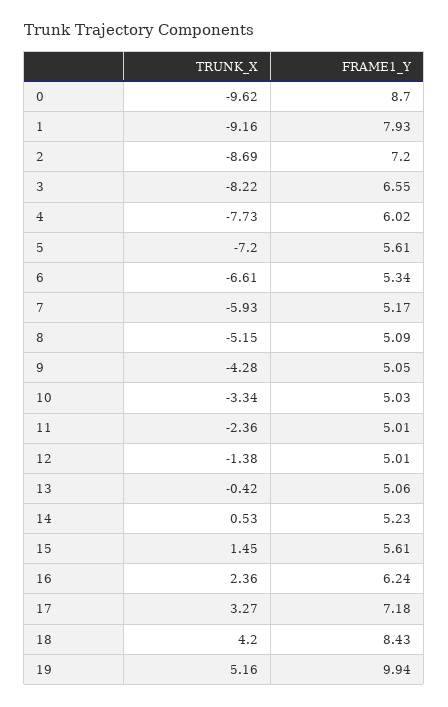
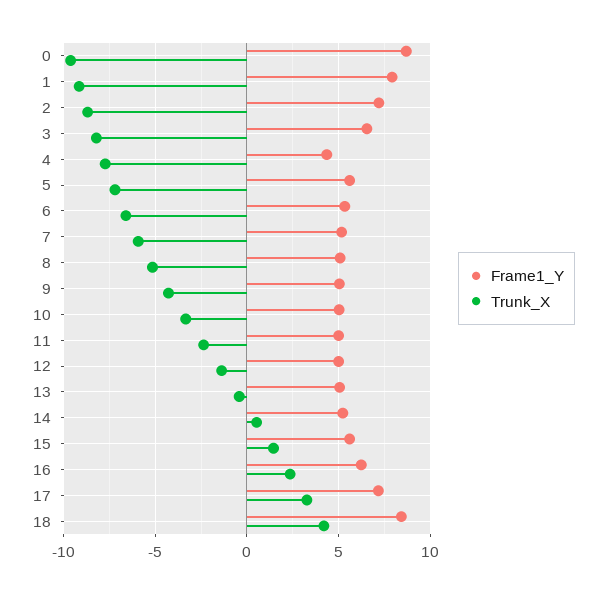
FRAME1_Y, 4: 6.02 -> 4.5
TRUNK_X, 19: 5.16 -> none
FRAME1_Y, 19: 9.94 -> none

